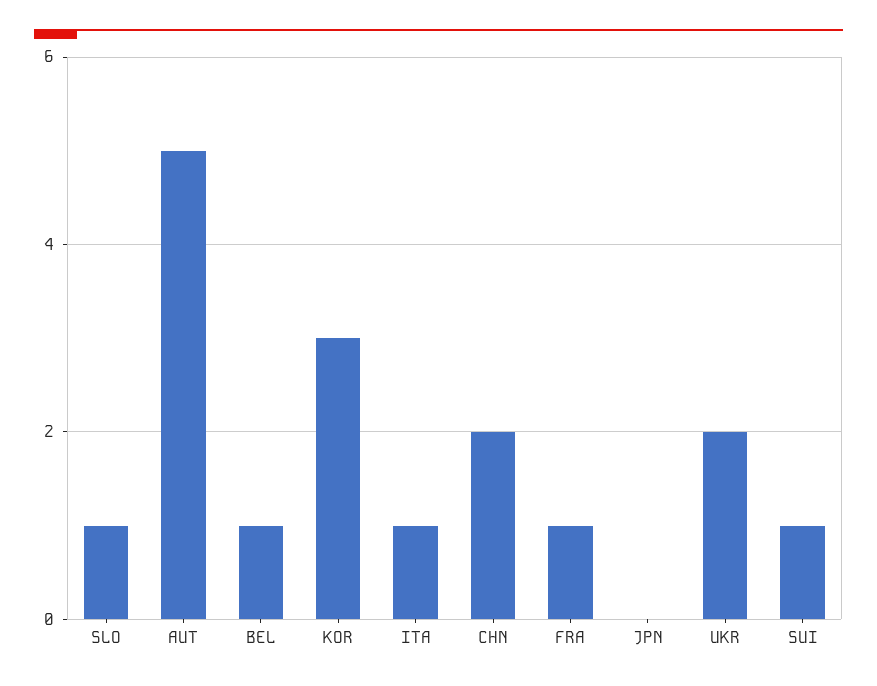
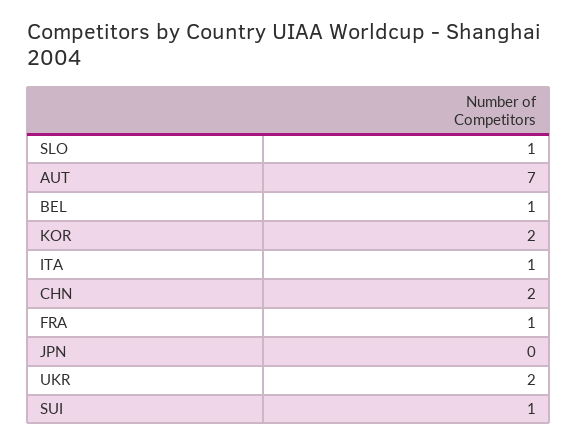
AUT: 5 -> 7
KOR: 3 -> 2

